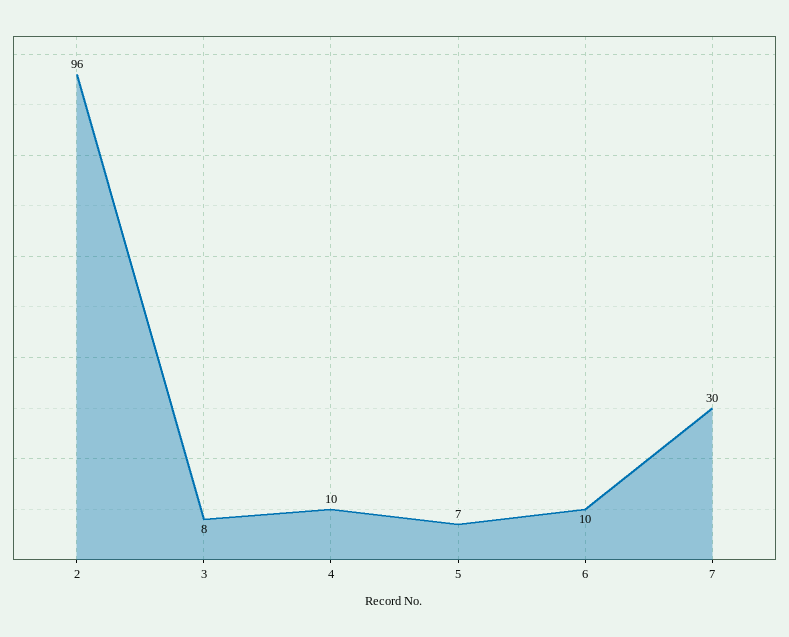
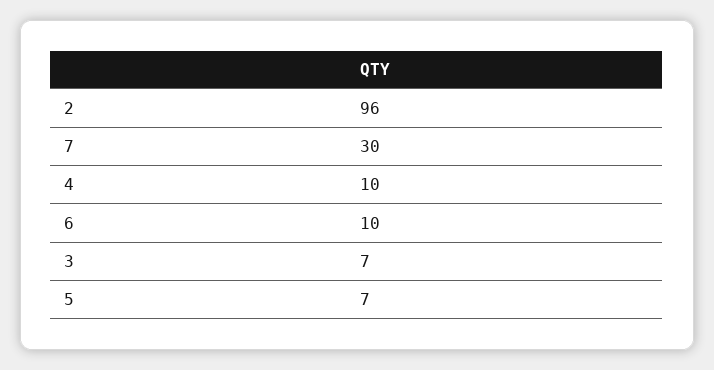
3: 8 -> 7

